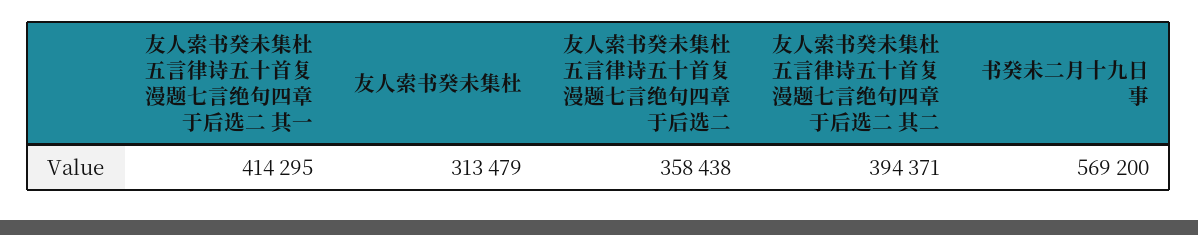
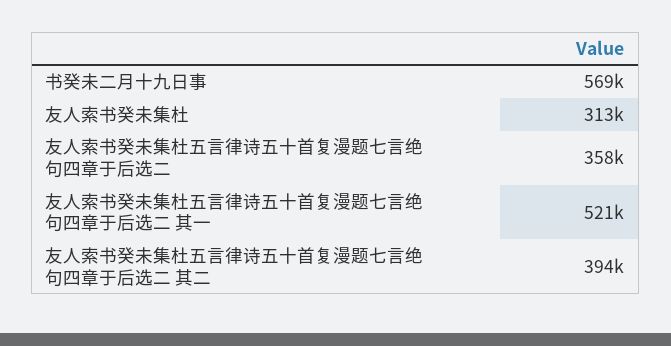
友人索书癸未集杜五言律诗五十首复漫题七言绝句四章于后选二 其一: 414295 -> 521000

